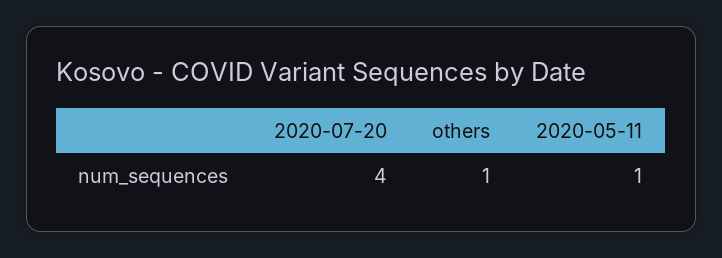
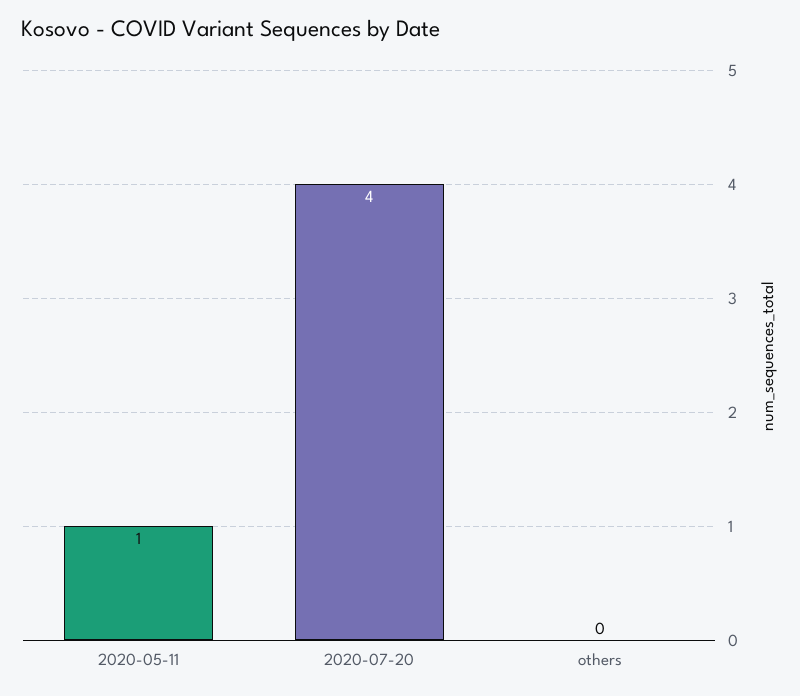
others: 1 -> 0

